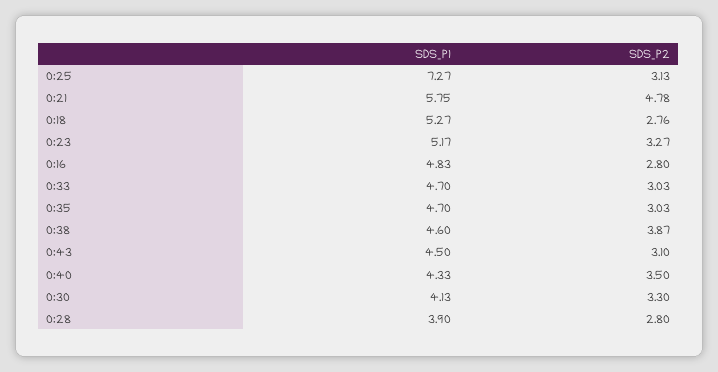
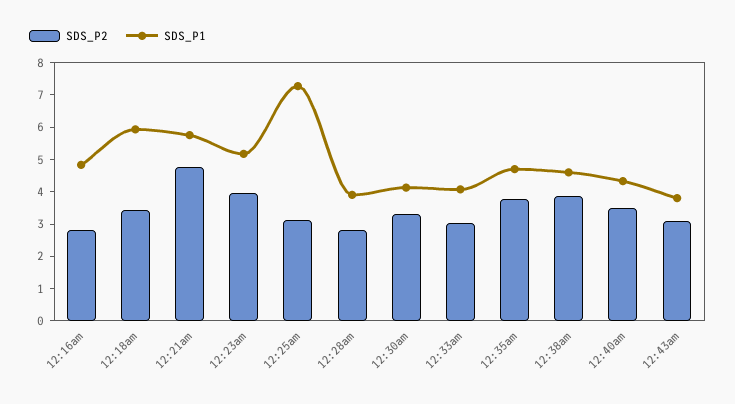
SDS_P1, 0:18: 5.27 -> 6
SDS_P2, 0:18: 2.76 -> 3.5
SDS_P2, 0:23: 3.27 -> 4
SDS_P1, 0:33: 4.7 -> 4
SDS_P2, 0:35: 3.03 -> 3.75
SDS_P1, 0:43: 4.5 -> 3.75

